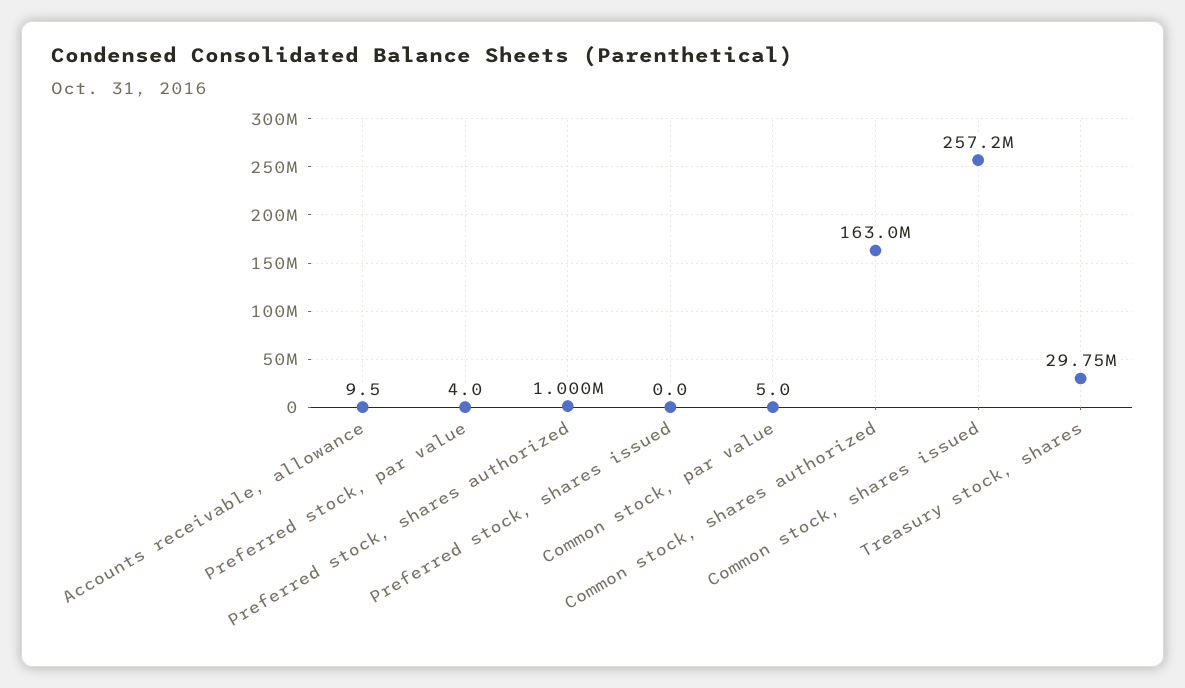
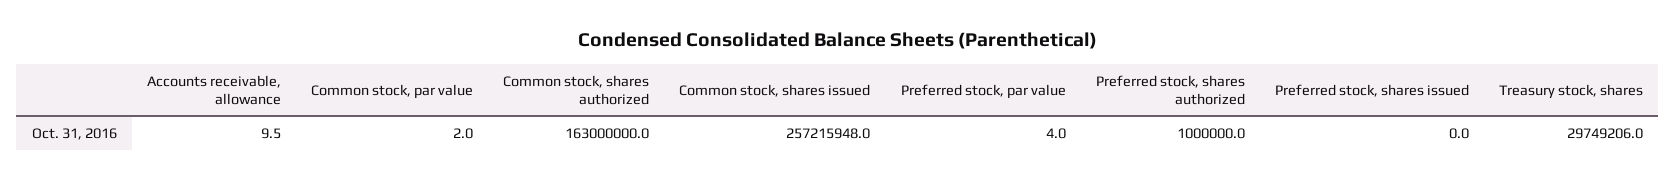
Common stock, par value: 5 -> 2

